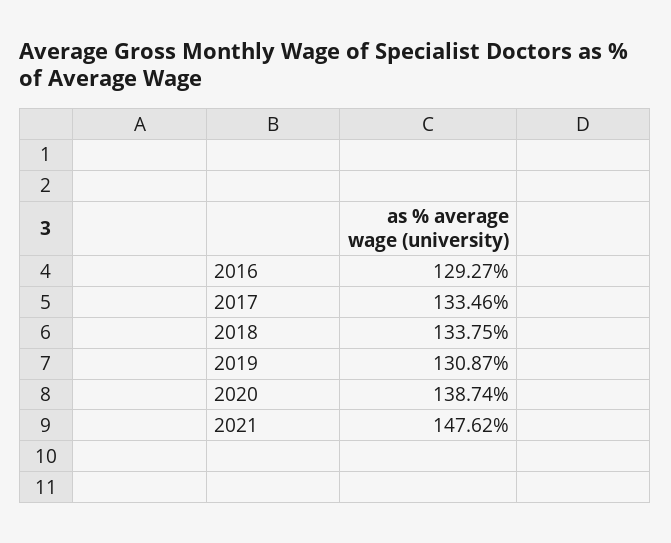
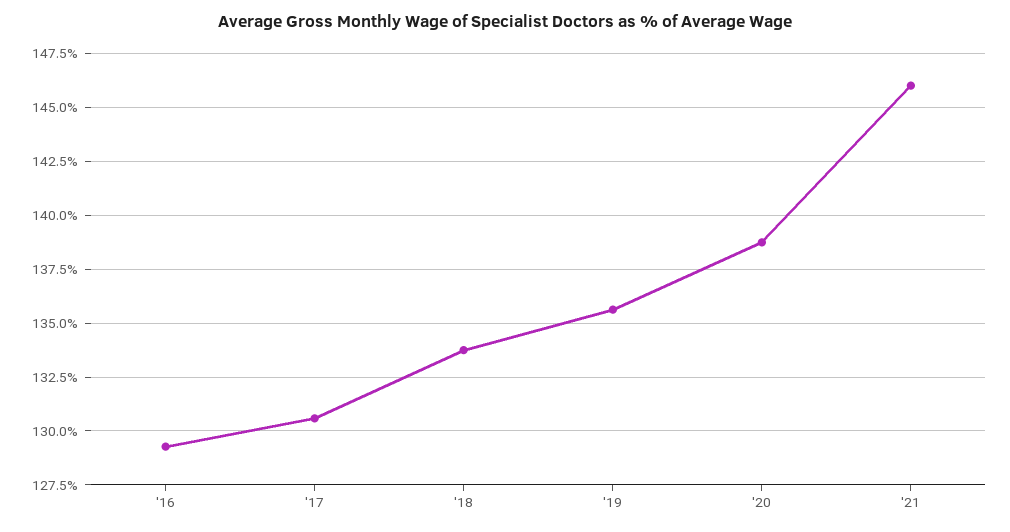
2017: 133.46 -> 130.5
2019: 130.87 -> 135.5
2021: 147.62 -> 146

